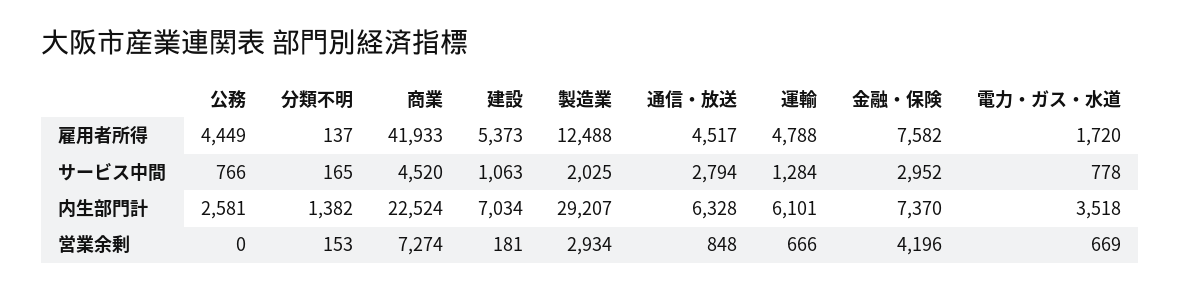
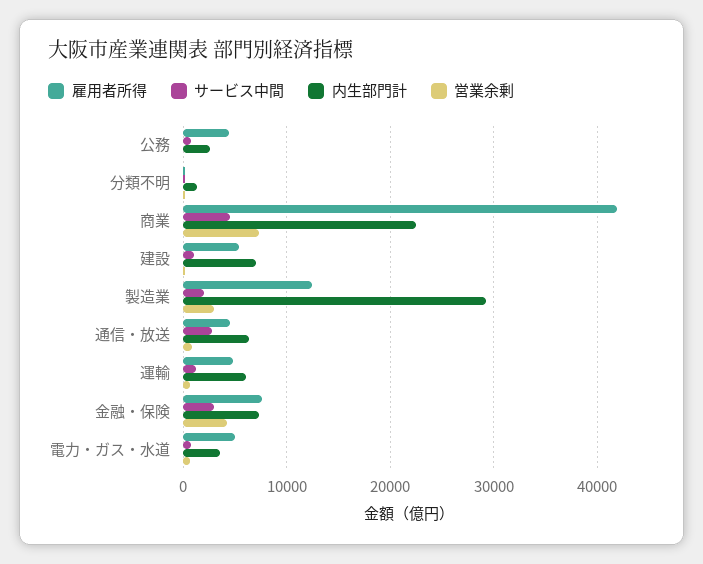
雇用者所得, 電力・ガス・水道: 1720 -> 5000

